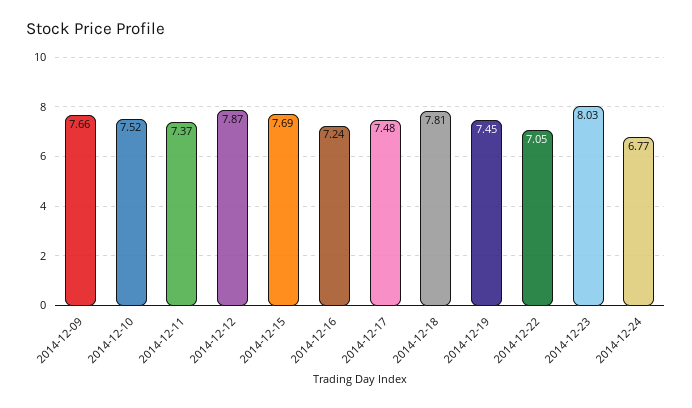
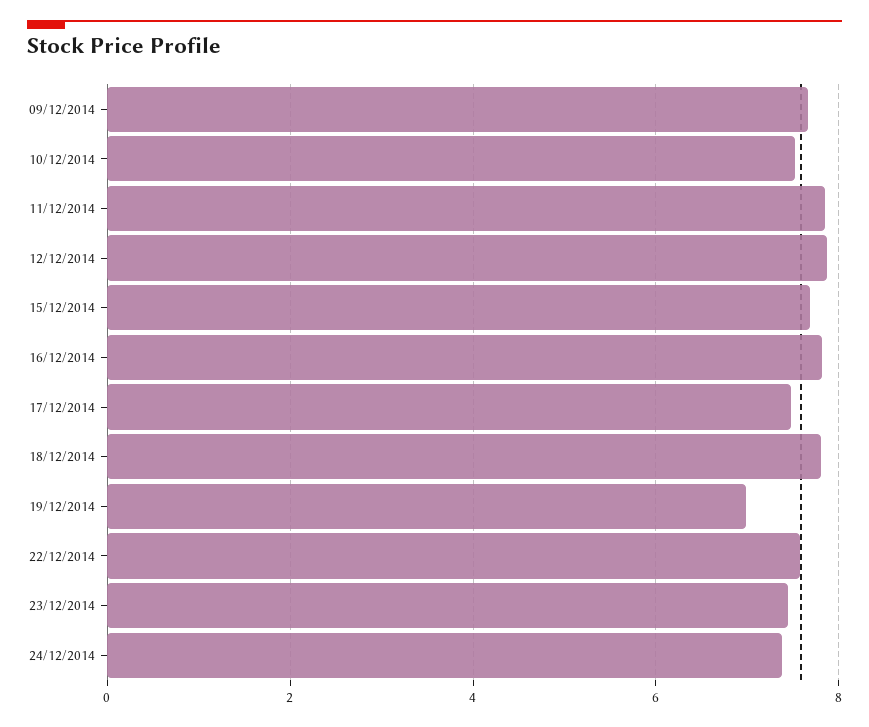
2014-12-11: 7.37 -> 7.8
2014-12-16: 7.24 -> 7.8
2014-12-19: 7.45 -> 7
2014-12-22: 7.05 -> 7.6
2014-12-23: 8.03 -> 7.4
2014-12-24: 6.77 -> 7.4

